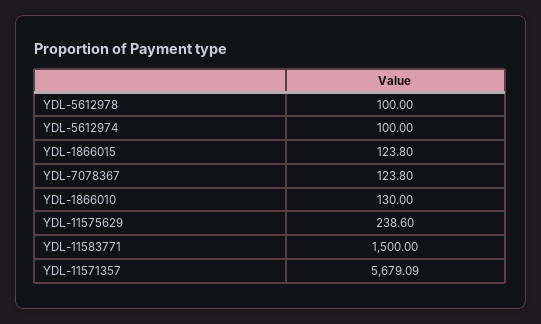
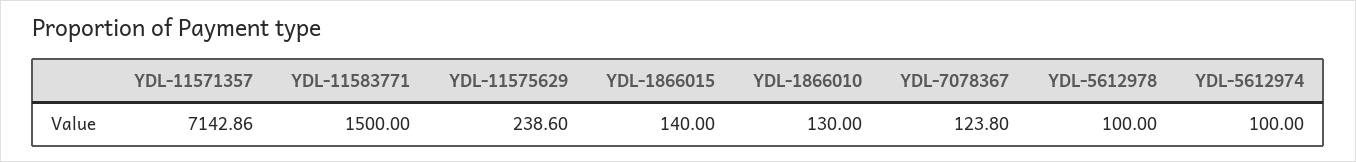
YDL-1866015: 123.8 -> 140
YDL-11571357: 5679.09 -> 7142.86

